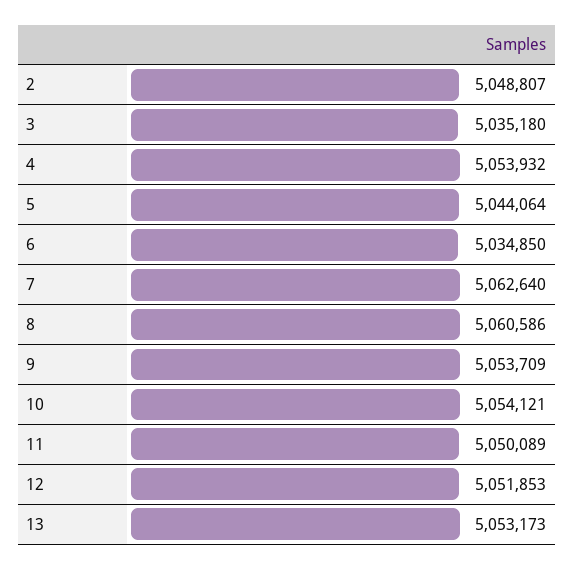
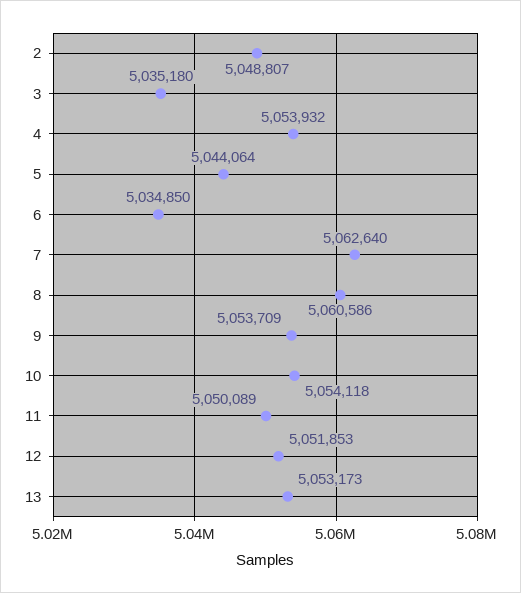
10: 5054121 -> 5054118

